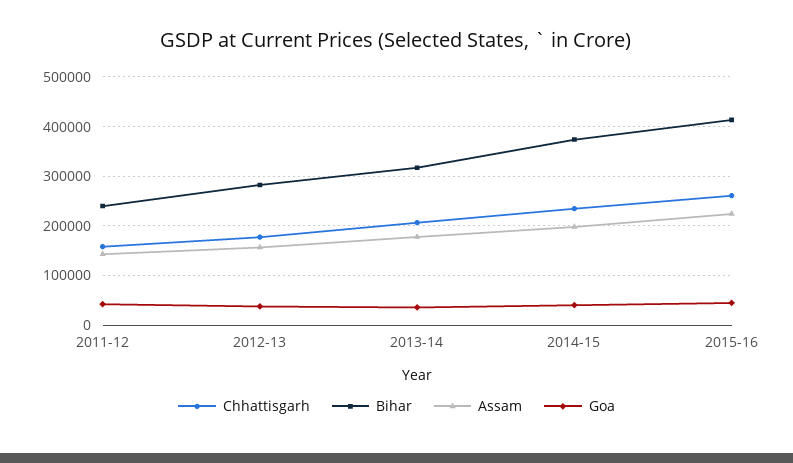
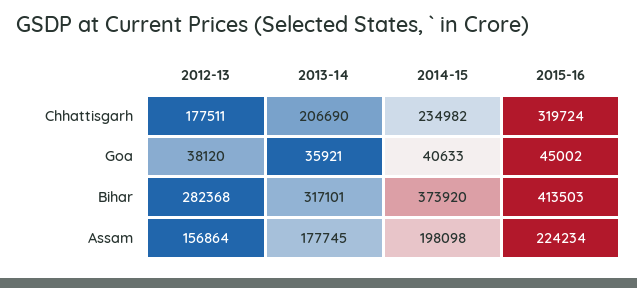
Chhattisgarh, 2011-12: 160000 -> none
Bihar, 2011-12: 240000 -> none
Assam, 2011-12: 140000 -> none
Goa, 2011-12: 40000 -> none
Chhattisgarh, 2015-16: 260000 -> 319724

